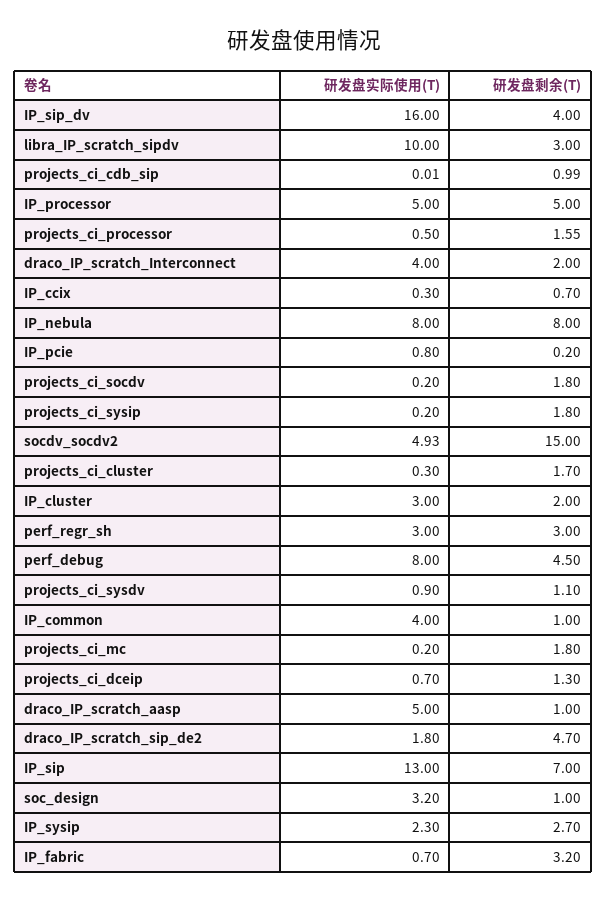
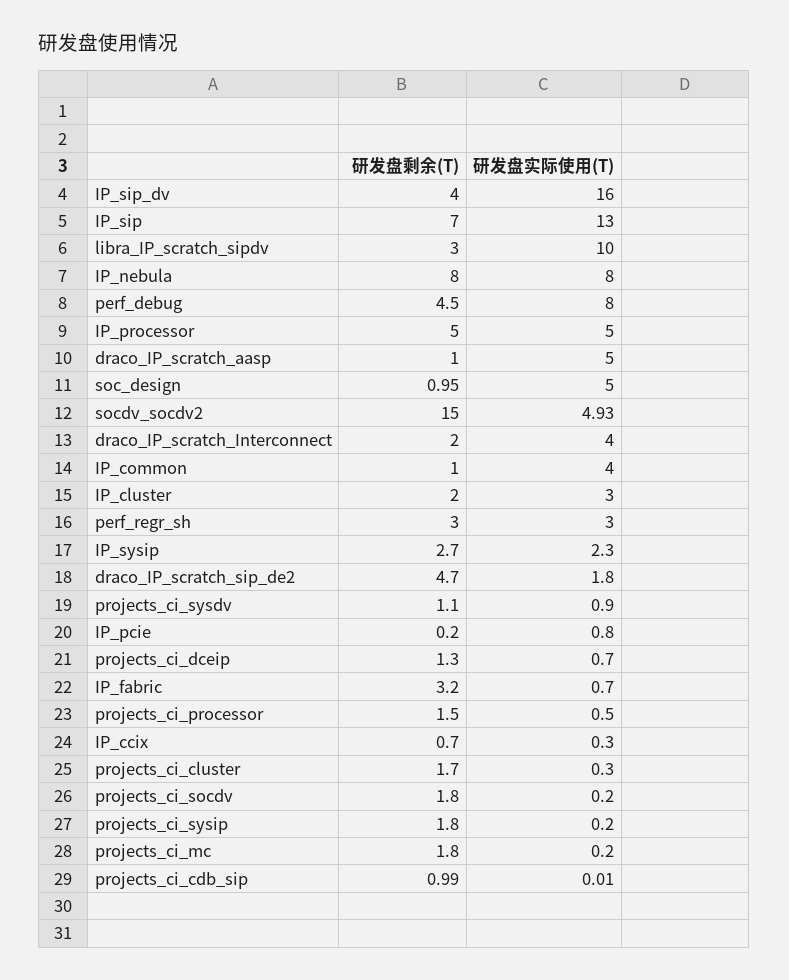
研发盘剩余(T), projects_ci_processor: 1.55 -> 1.5
研发盘实际使用(T), soc_design: 3.2 -> 5
研发盘剩余(T), soc_design: 1 -> 0.95

